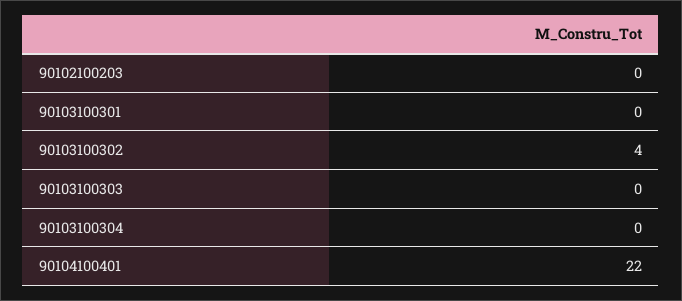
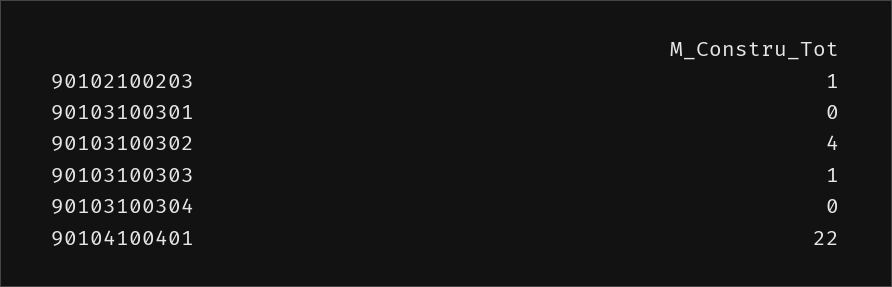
90102100203: 0 -> 1
90103100303: 0 -> 1

